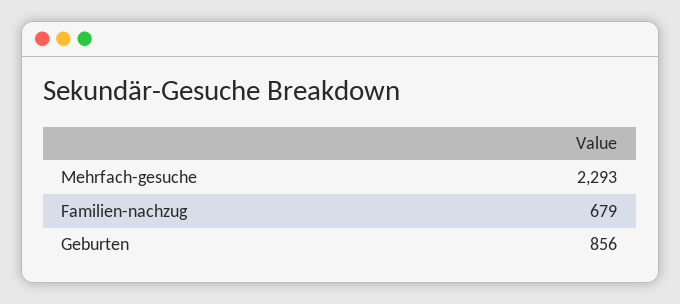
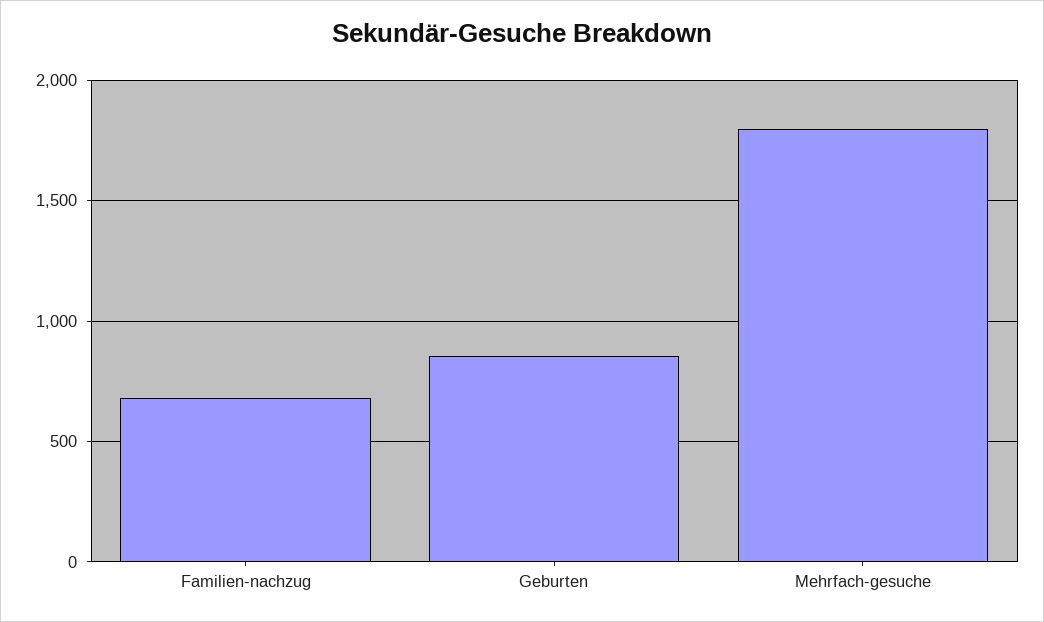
Mehrfach-gesuche: 2293 -> 1800

